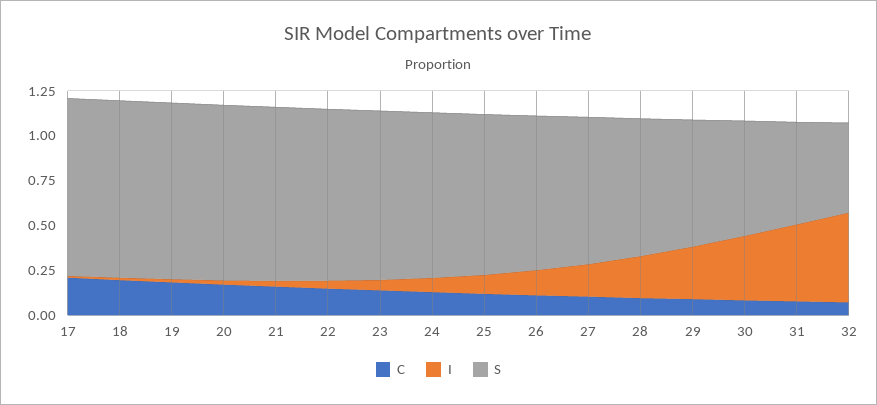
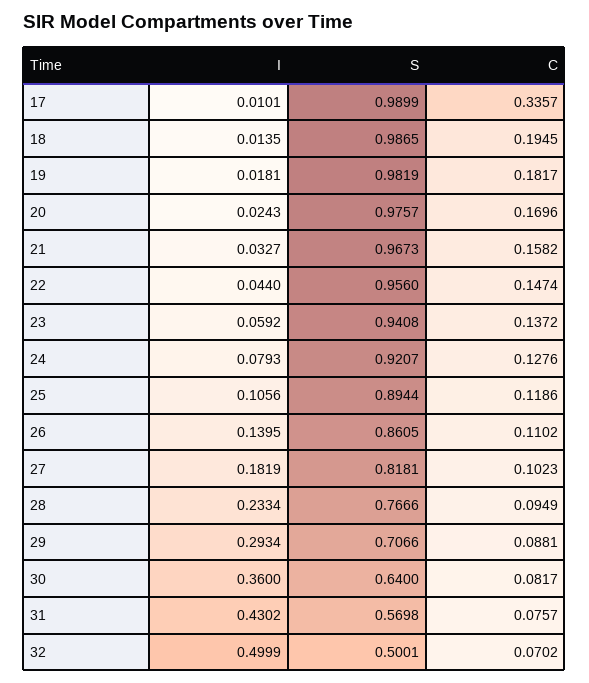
C, 17: 0.2 -> 0.3357

